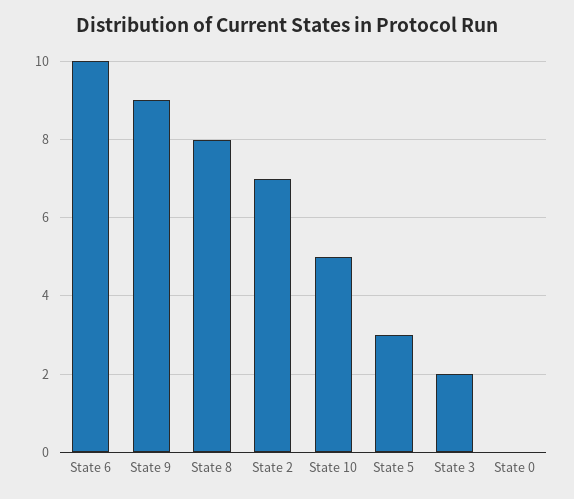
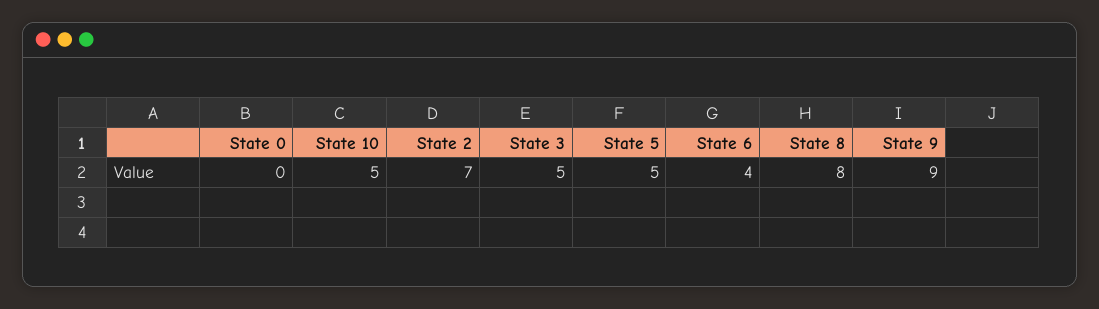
State 6: 10 -> 4
State 5: 3 -> 5
State 3: 2 -> 5

